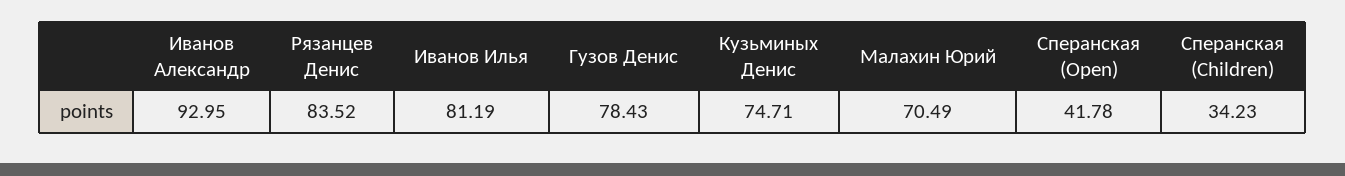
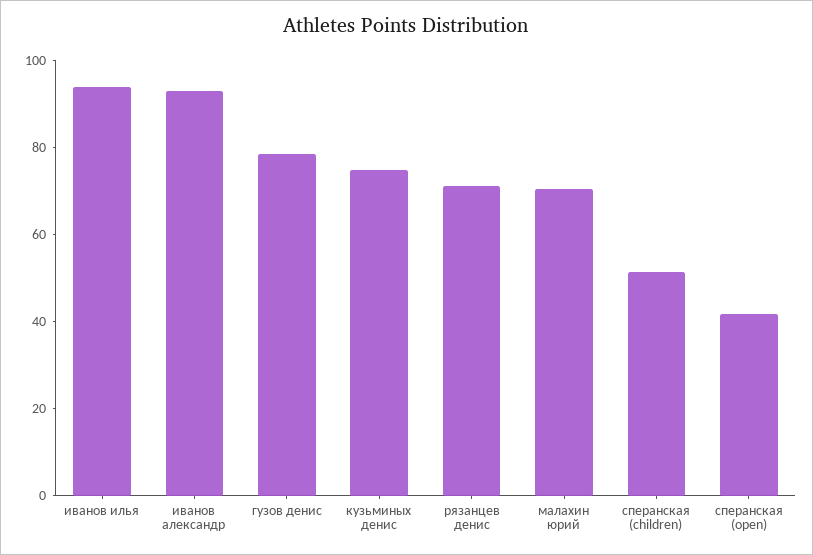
Рязанцев Денис: 83.52 -> 70
Иванов Илья: 81.19 -> 95
Сперанская (Children): 34.23 -> 50

